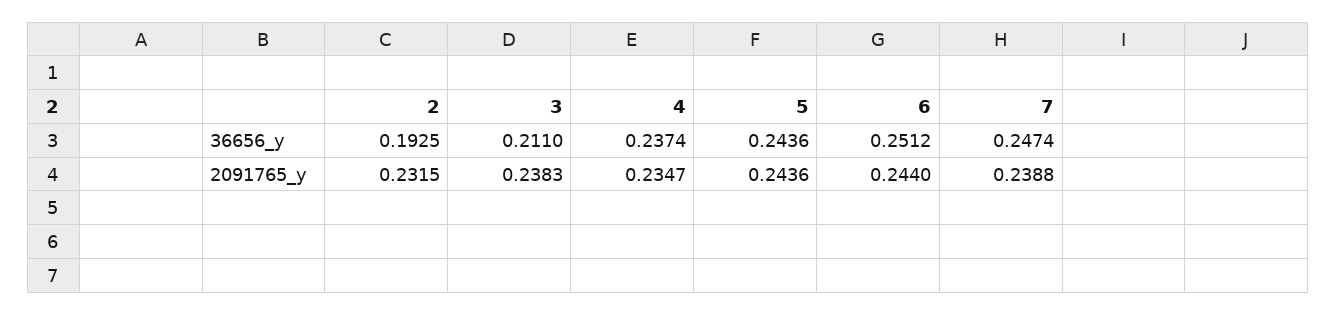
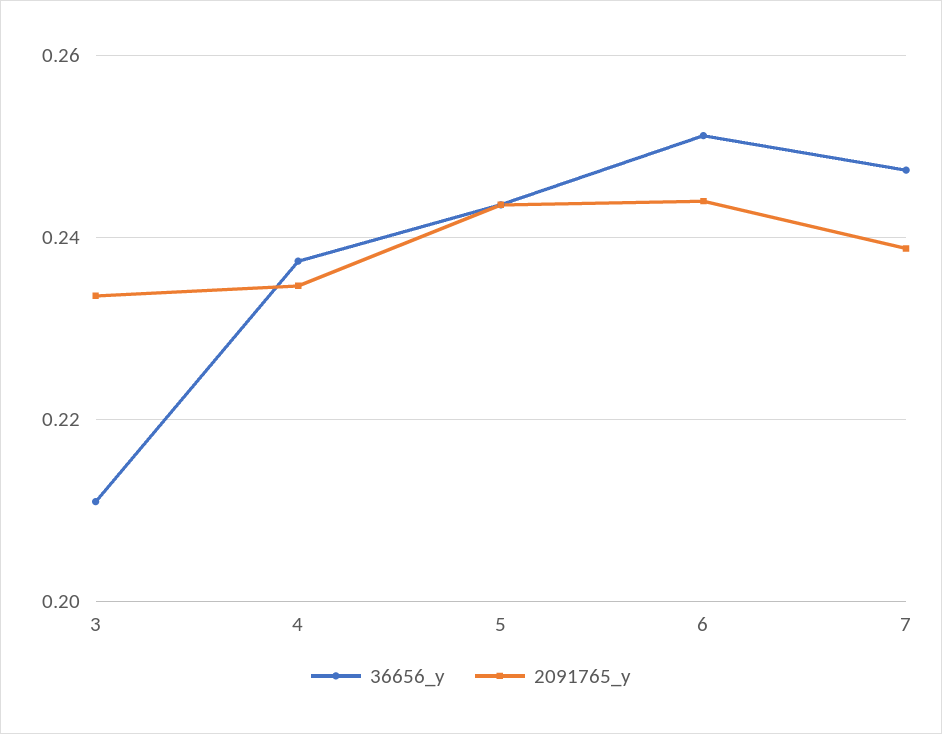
36656_y, 2: 0.1925 -> none
2091765_y, 2: 0.2315 -> none
2091765_y, 3: 0.2383 -> 0.234

